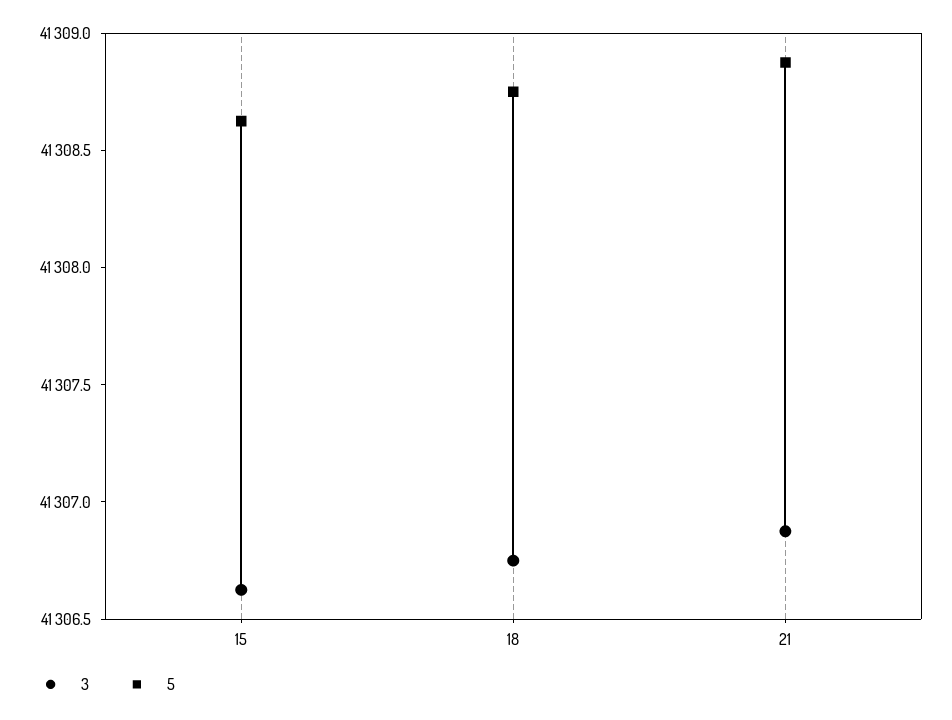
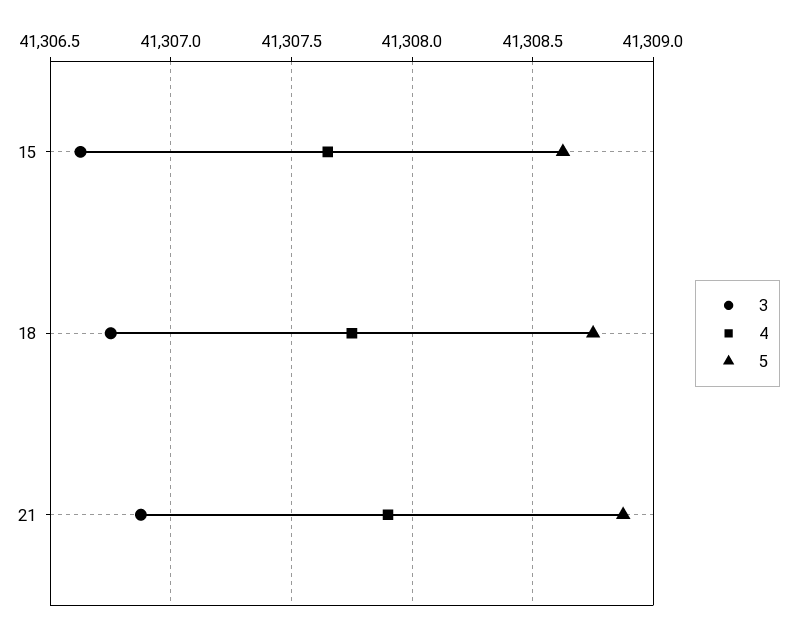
4, 15: none -> 41307.65
4, 18: none -> 41307.75
4, 21: none -> 41307.9

